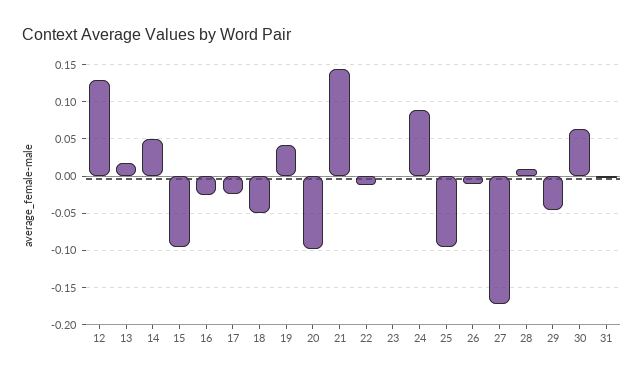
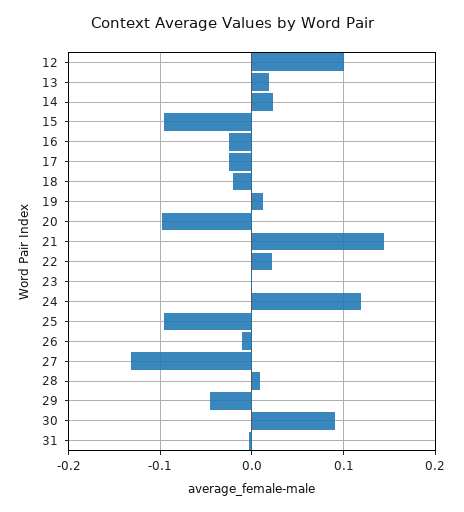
12: 0.13 -> 0.1
14: 0.05 -> 0.02
18: -0.05 -> -0.02
19: 0.04 -> 0.01
22: -0.01 -> 0.02
24: 0.09 -> 0.12
27: -0.17 -> -0.13
30: 0.06 -> 0.09

